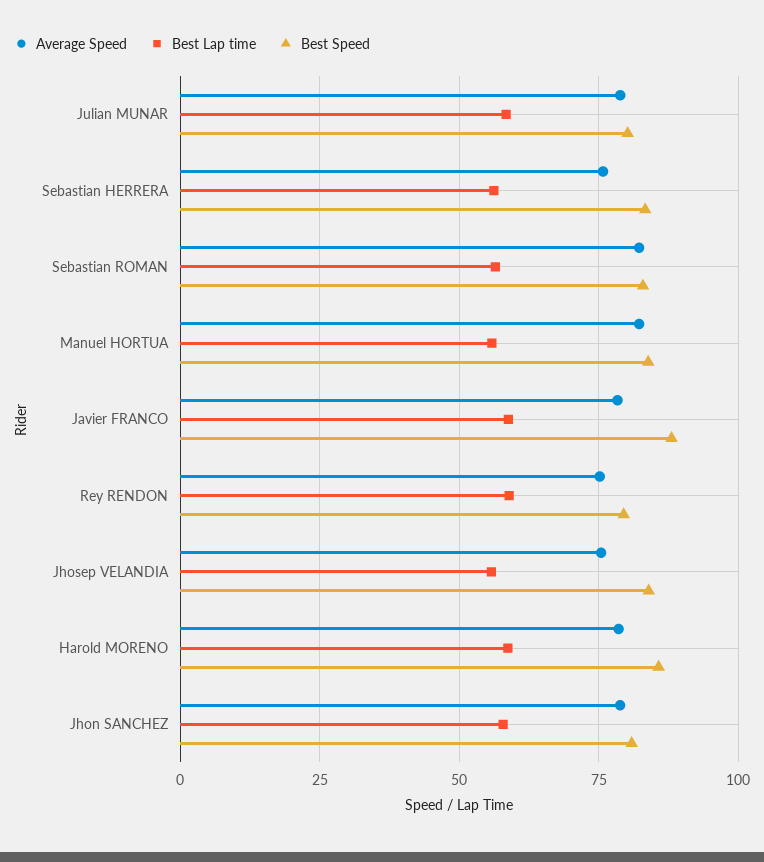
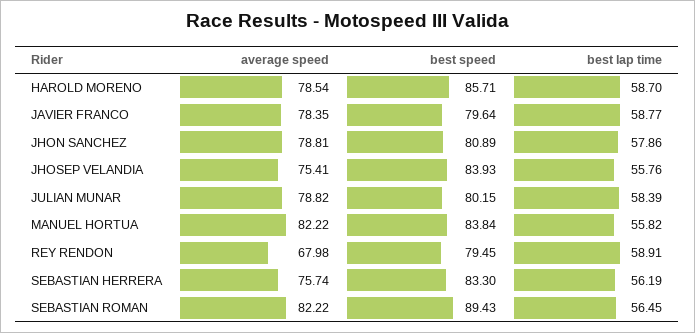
Best Speed, Sebastian ROMAN: 82.5 -> 89.43
Best Speed, Javier FRANCO: 87.5 -> 79.64
Average Speed, Rey RENDON: 75 -> 67.98

